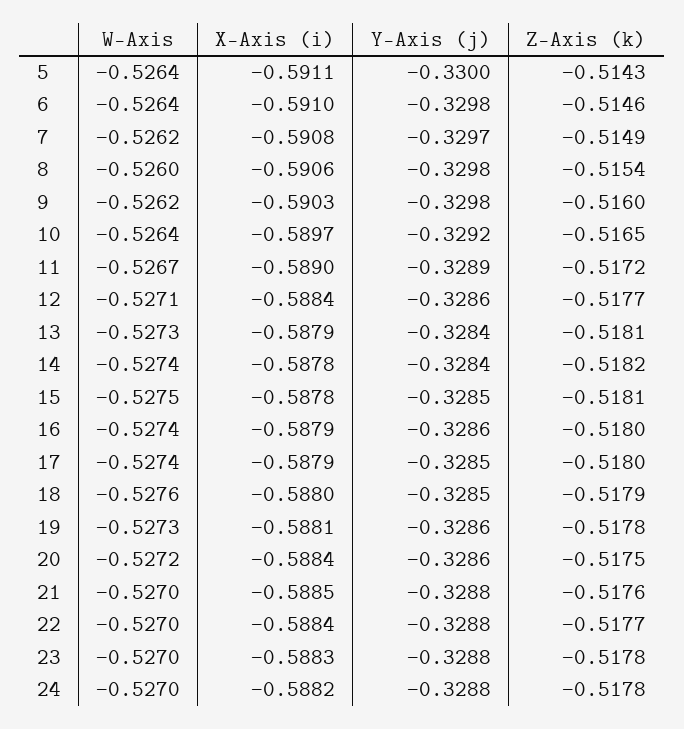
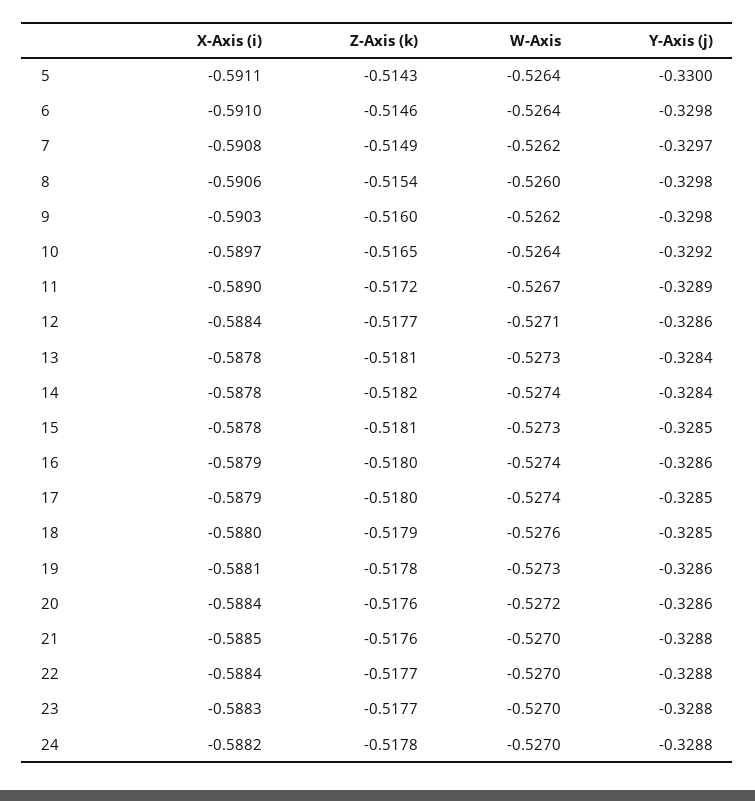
X-Axis (i), 13: -0.5879 -> -0.5878
W-Axis, 15: -0.5275 -> -0.5273
Z-Axis (k), 20: -0.5175 -> -0.5176
Z-Axis (k), 23: -0.5178 -> -0.5177

